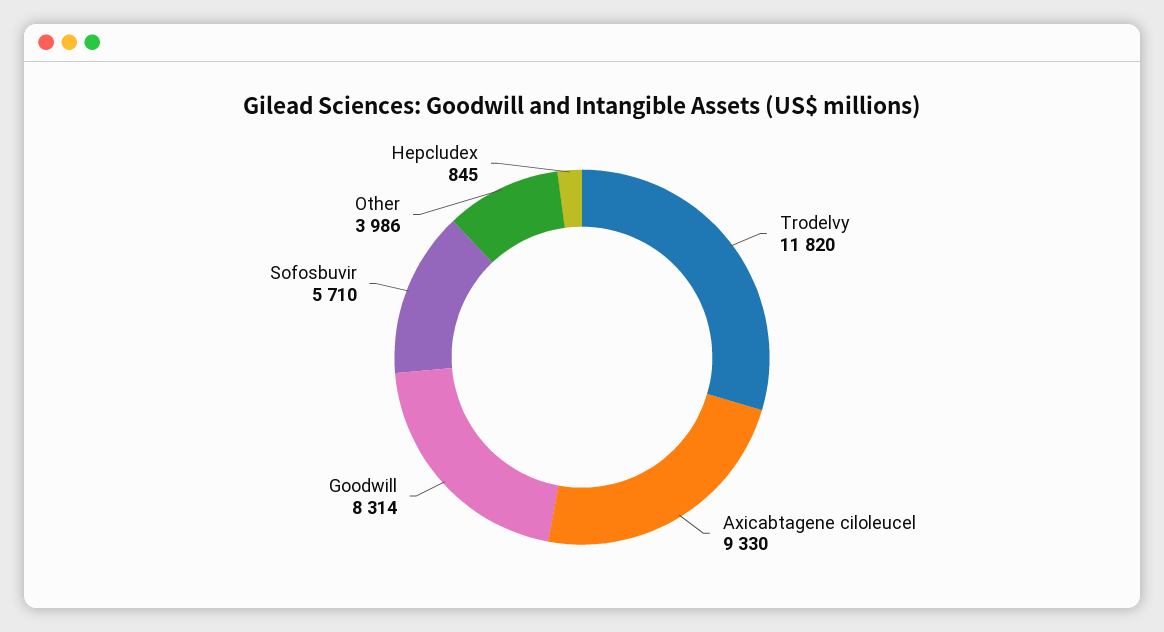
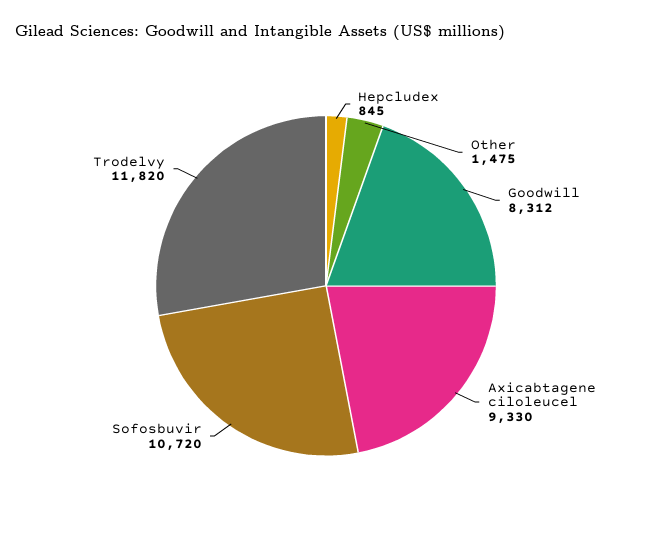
Goodwill: 8314 -> 8312
Sofosbuvir: 5710 -> 10720
Other: 3986 -> 1475

